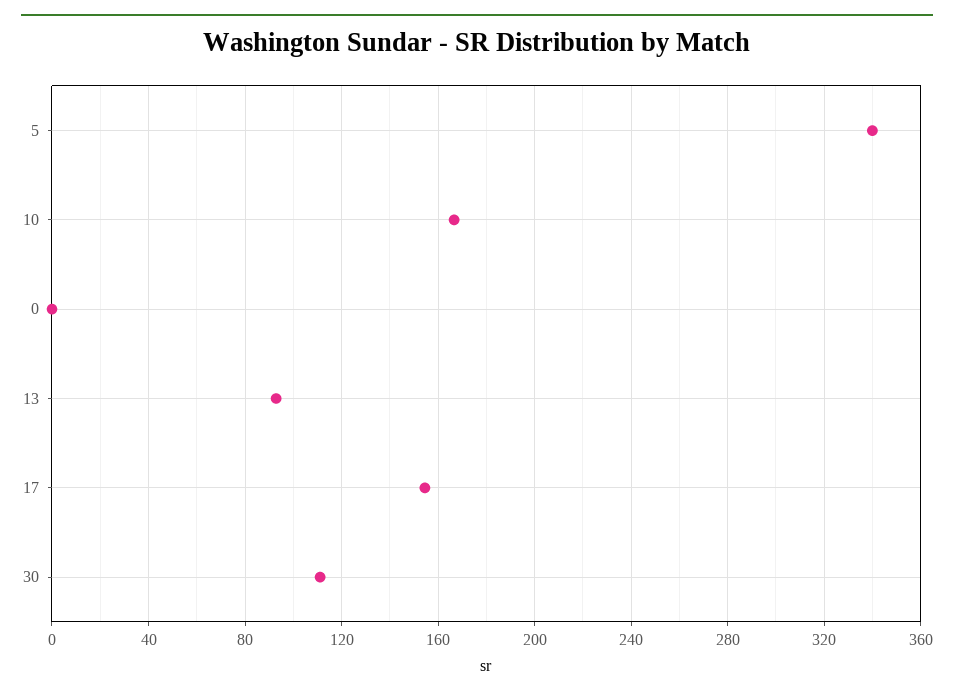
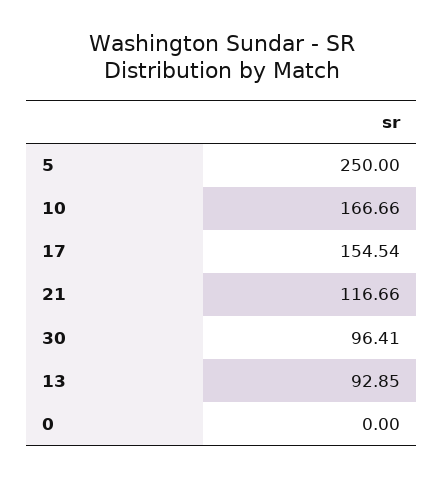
5: 340 -> 250
30: 110 -> 96.41
21: none -> 116.66

